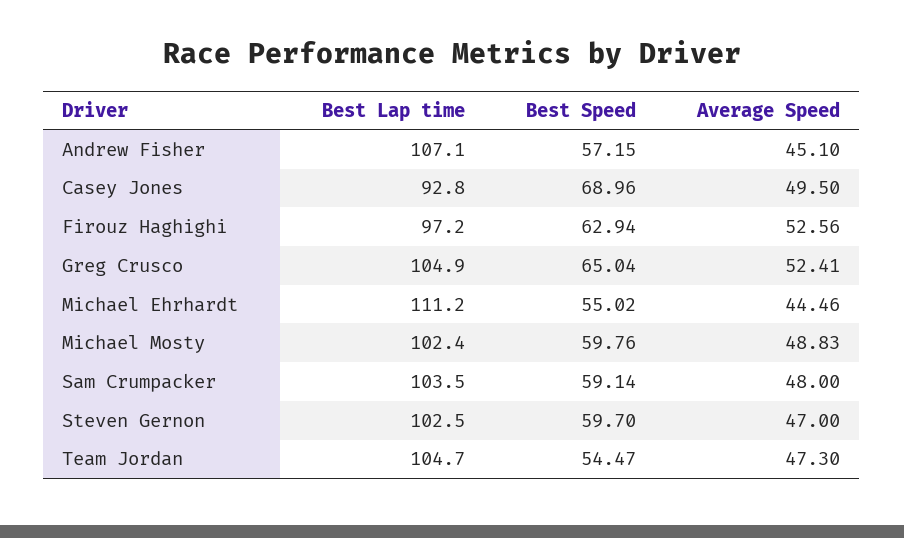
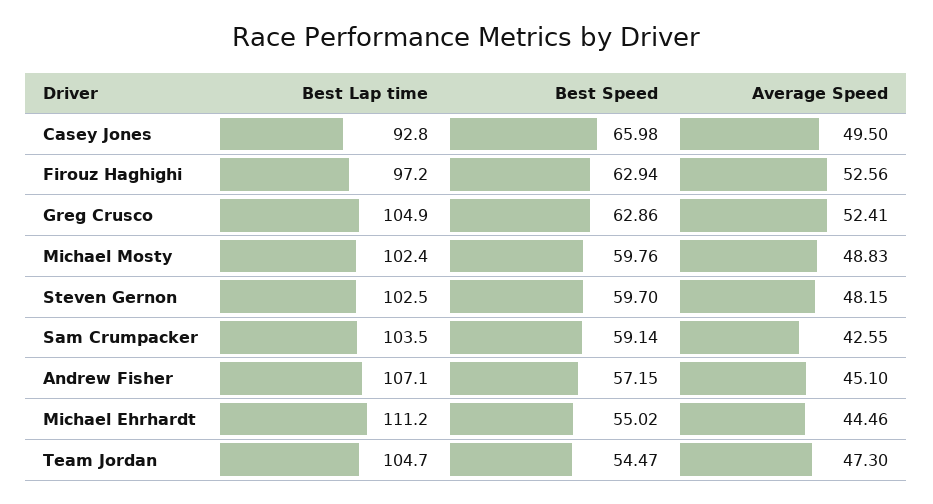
Best Speed, Casey Jones: 68.96 -> 65.98
Best Speed, Greg Crusco: 65.04 -> 62.86
Average Speed, Sam Crumpacker: 48 -> 42.55
Average Speed, Steven Gernon: 47 -> 48.15

